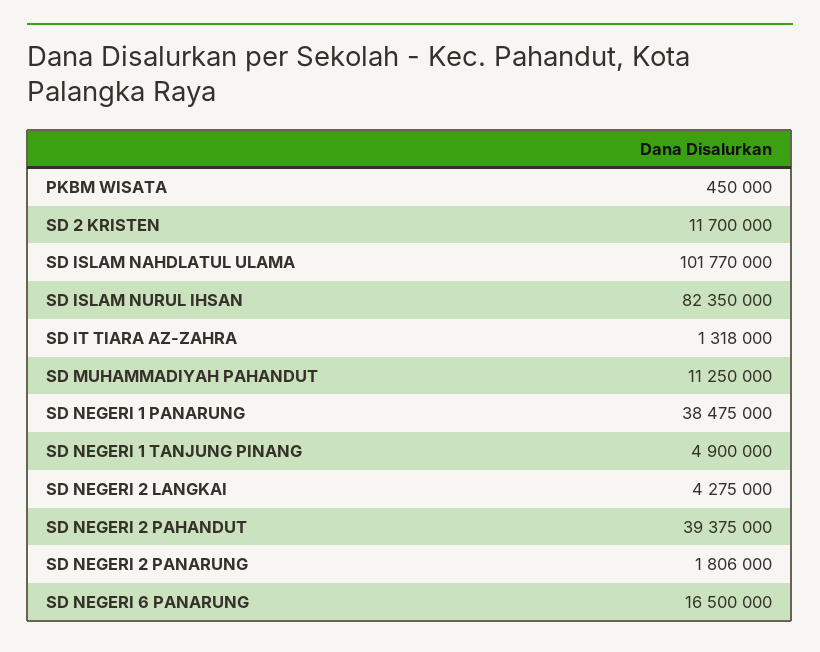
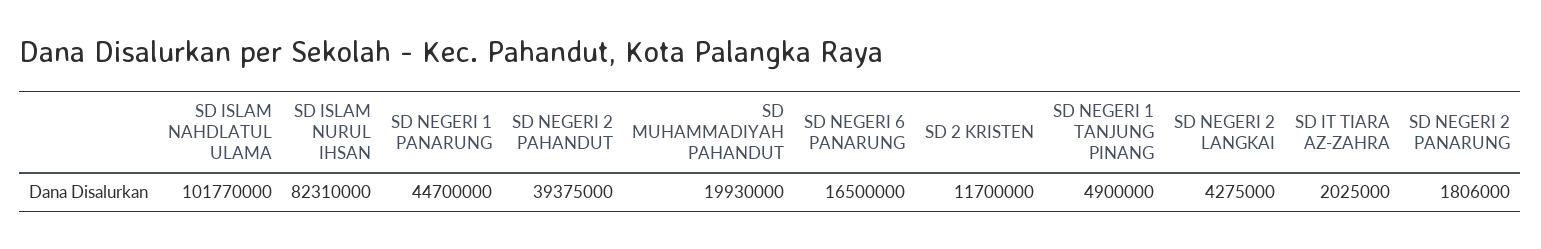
PKBM WISATA: 450000 -> none
SD ISLAM NURUL IHSAN: 82350000 -> 82310000
SD IT TIARA AZ-ZAHRA: 1318000 -> 2025000
SD MUHAMMADIYAH PAHANDUT: 11250000 -> 19930000
SD NEGERI 1 PANARUNG: 38475000 -> 44700000

